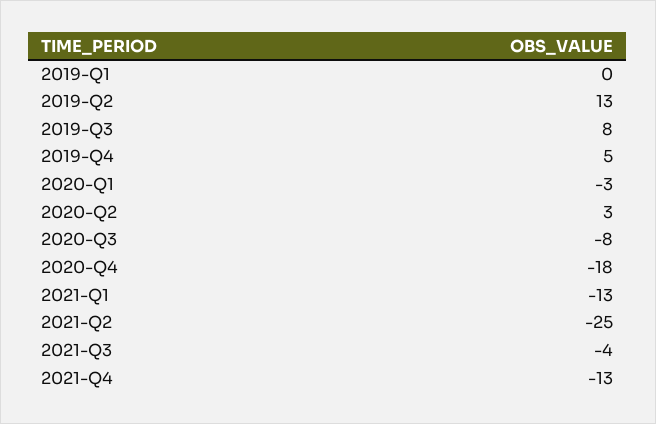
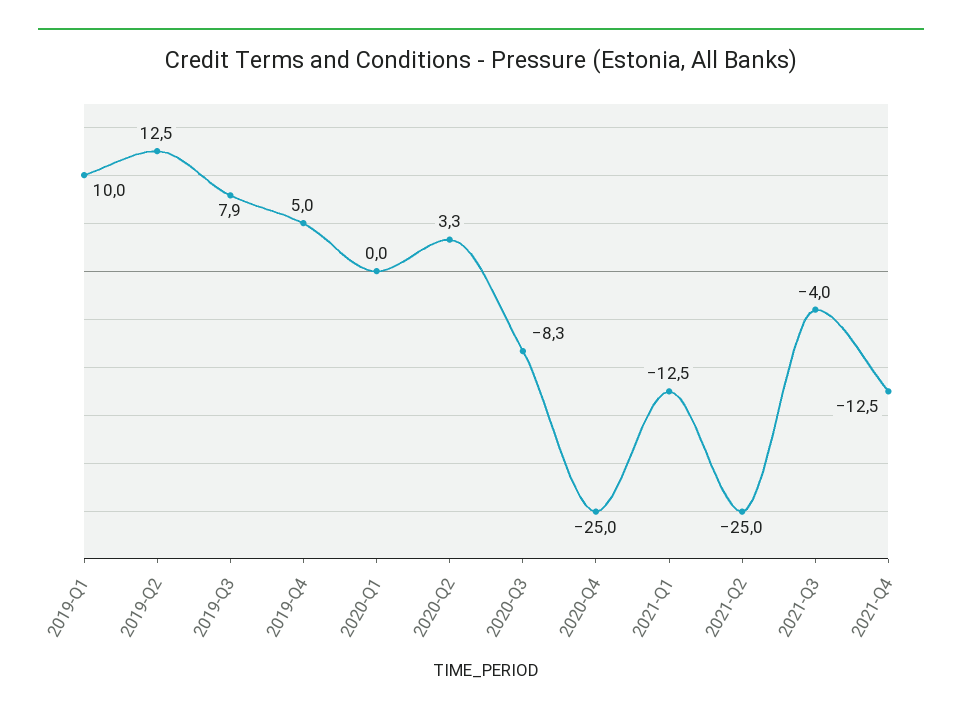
2019-Q1: 0 -> 10
2020-Q1: -3 -> 0
2020-Q4: -18 -> -25

